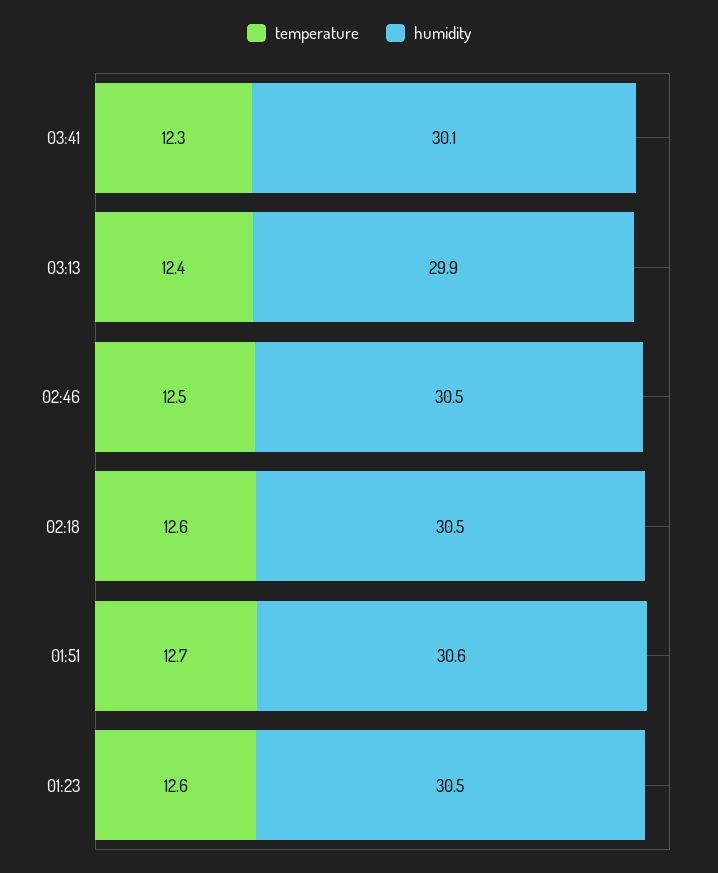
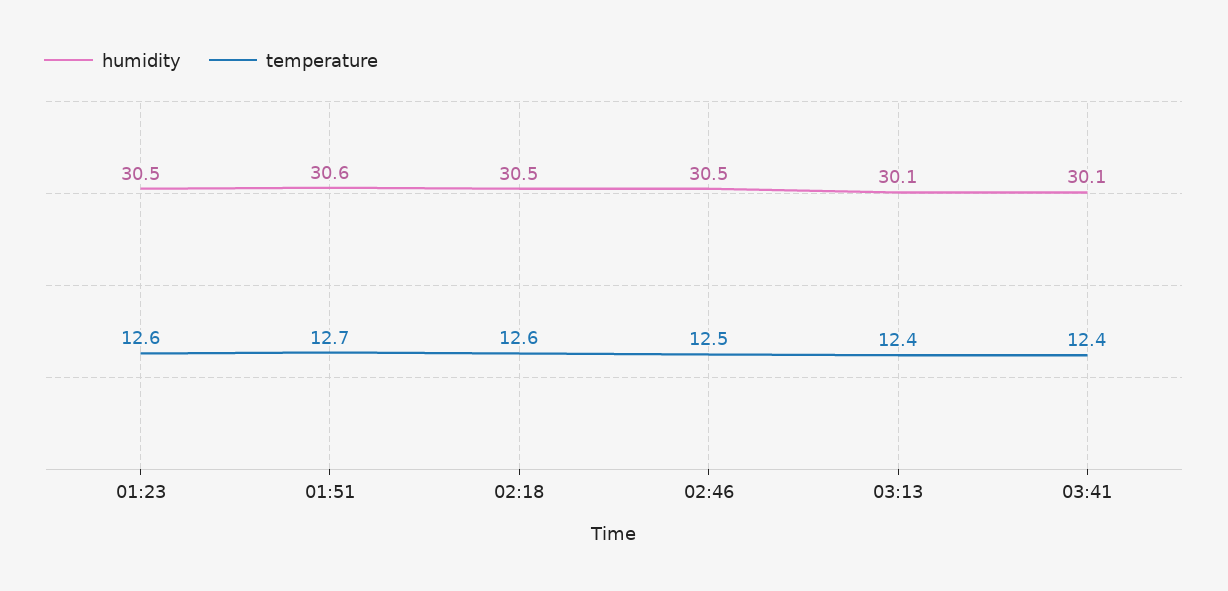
temperature, 03:41: 12.3 -> 12.4
humidity, 03:13: 29.9 -> 30.1

